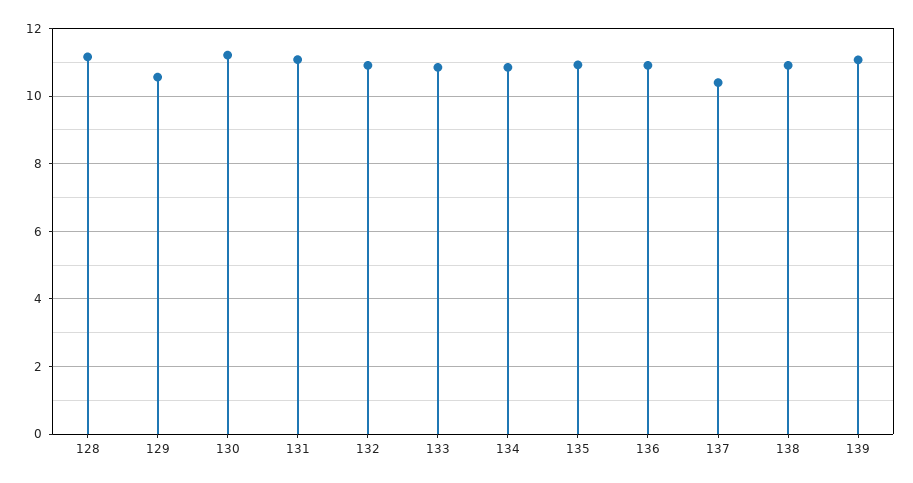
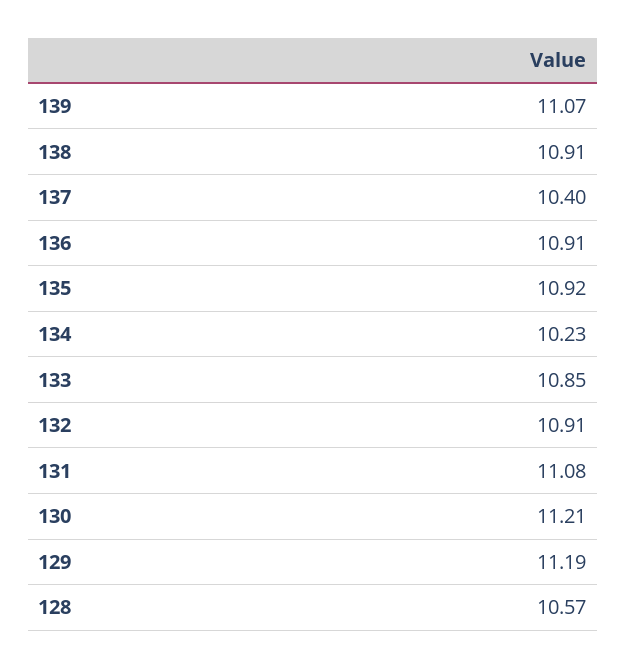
128: 11.2 -> 10.57
129: 10.6 -> 11.19
134: 10.8 -> 10.23

